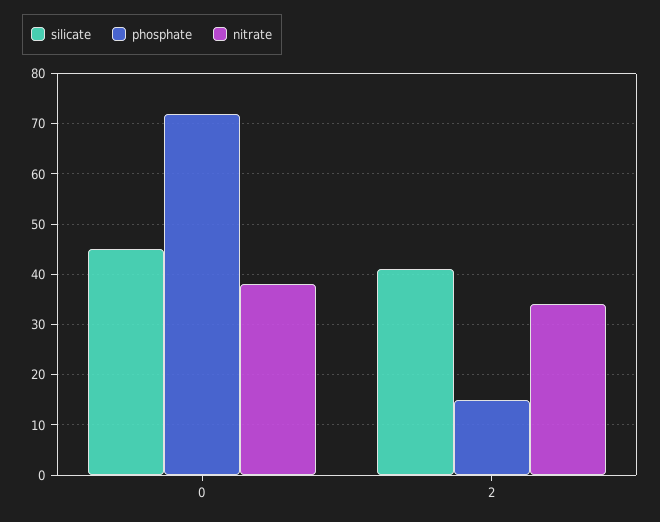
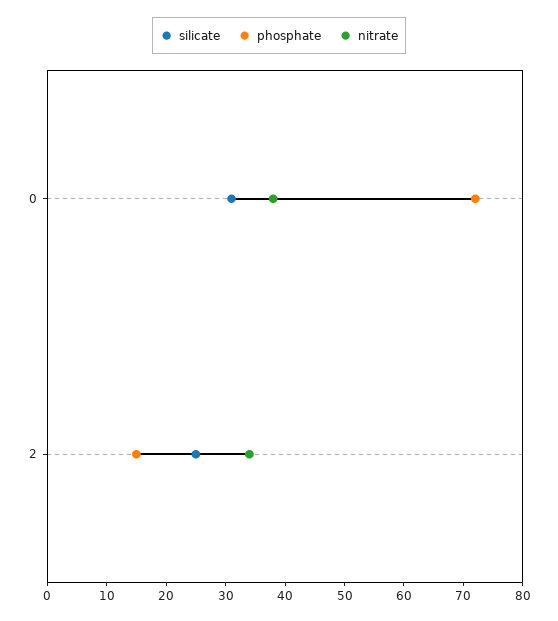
silicate, 0: 45 -> 30
silicate, 2: 40 -> 25

